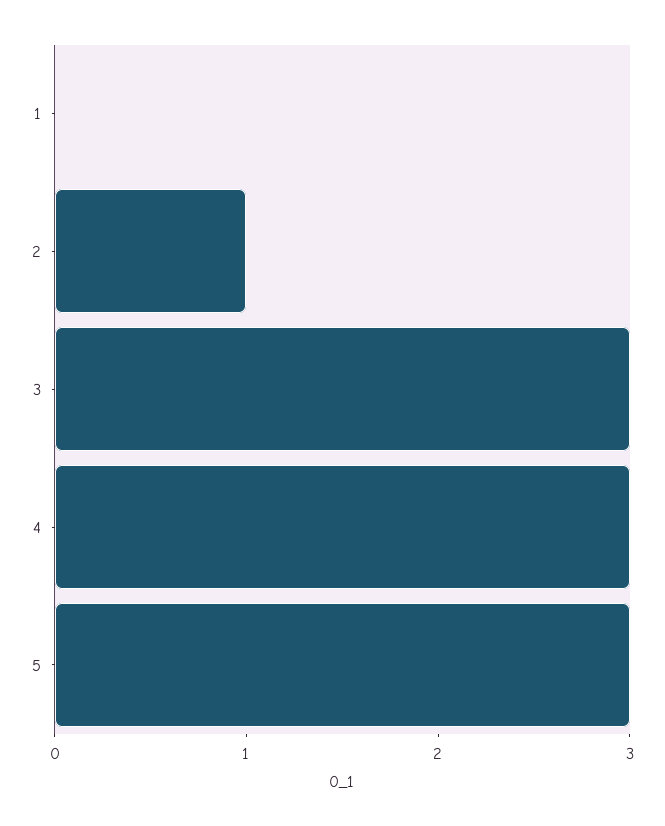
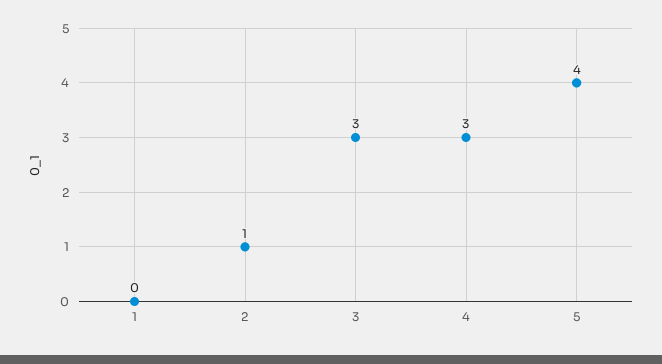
5: 3 -> 4

